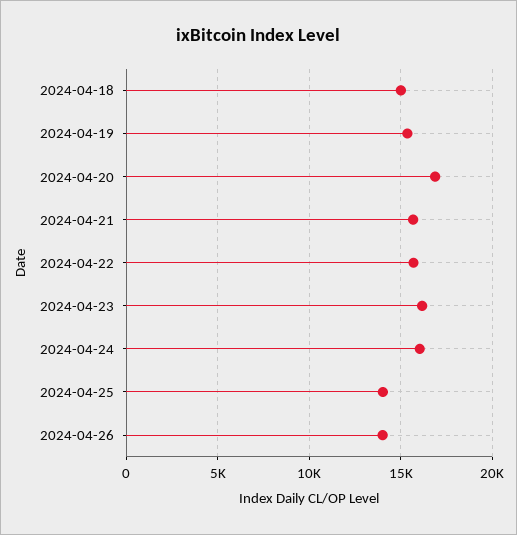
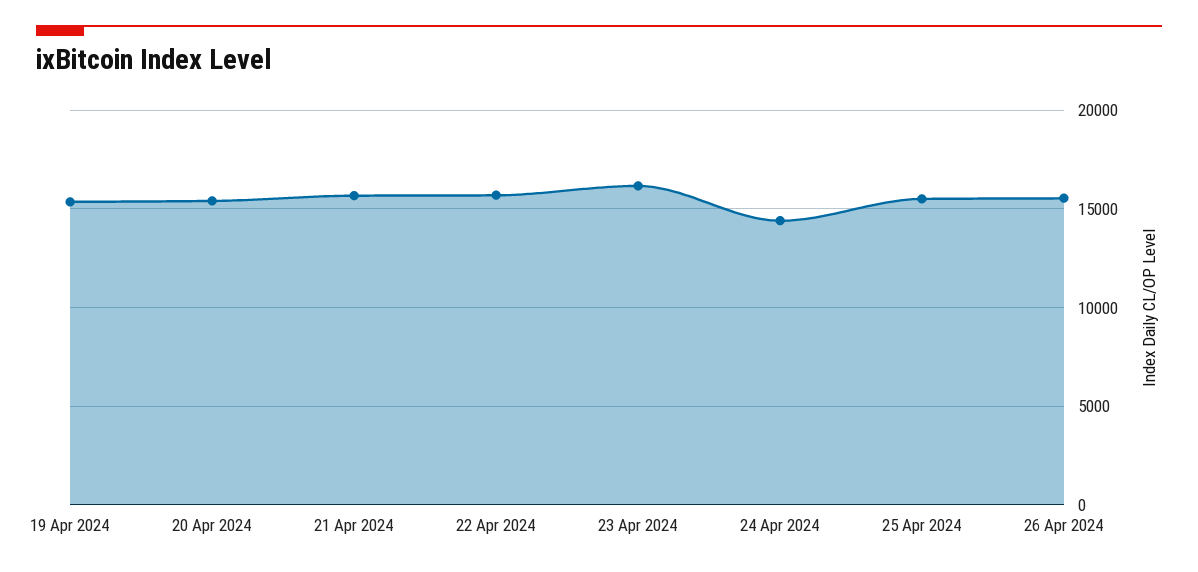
2024-04-18: 15000 -> none
2024-04-20: 17000 -> 15500
2024-04-24: 16000 -> 14500
2024-04-25: 14000 -> 15500
2024-04-26: 14000 -> 15500

